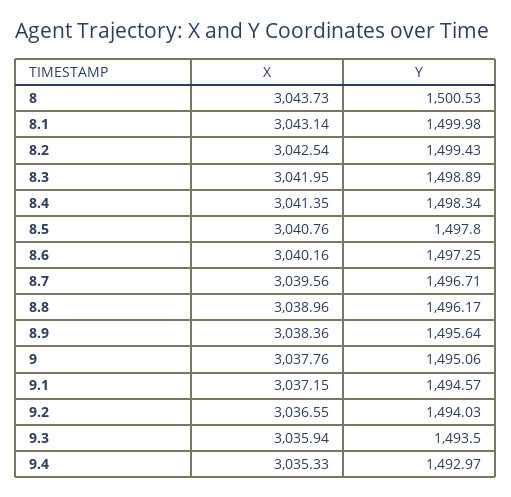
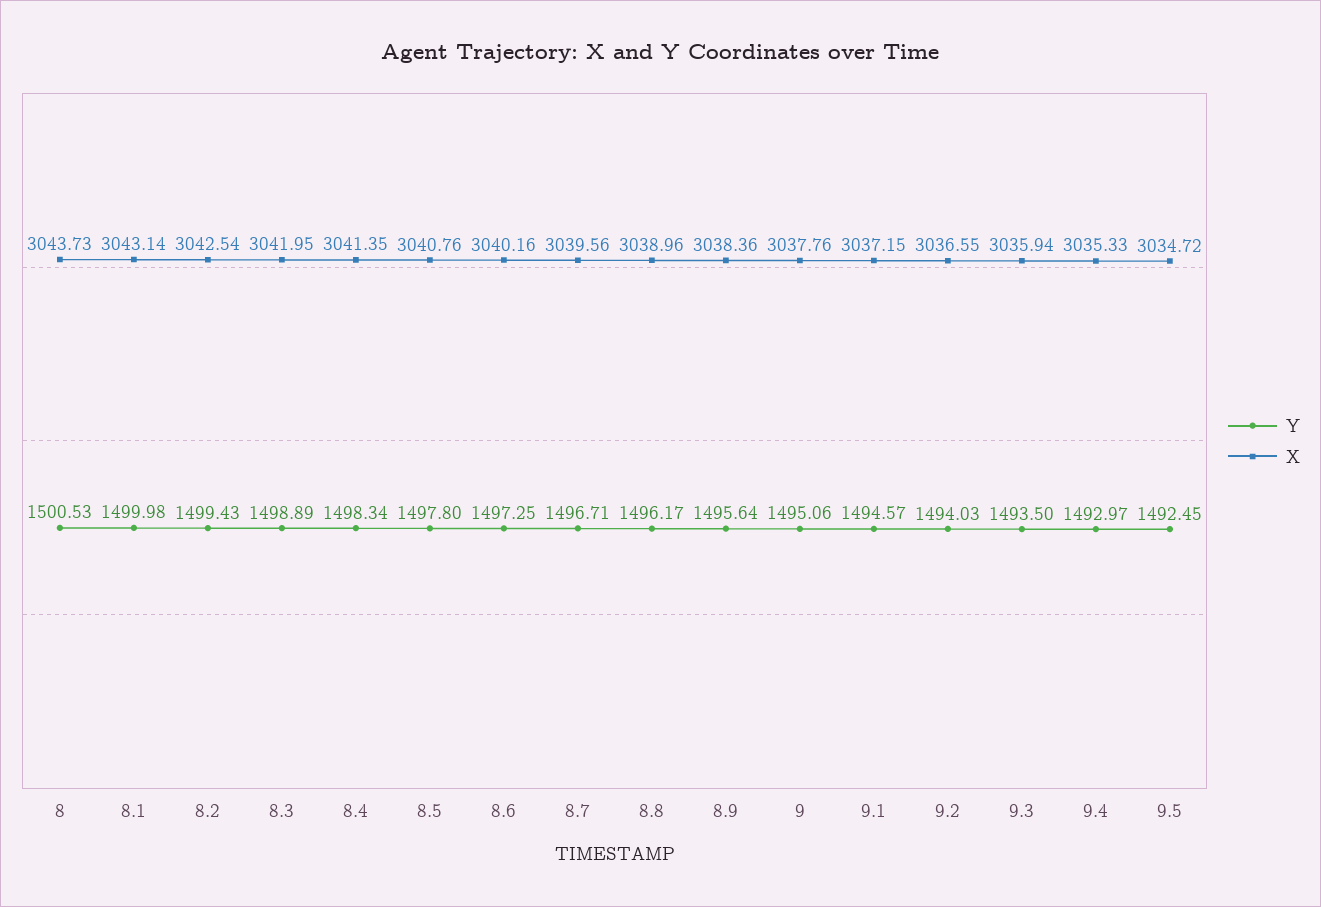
Y, 9.5: none -> 1492.45
X, 9.5: none -> 3034.72

